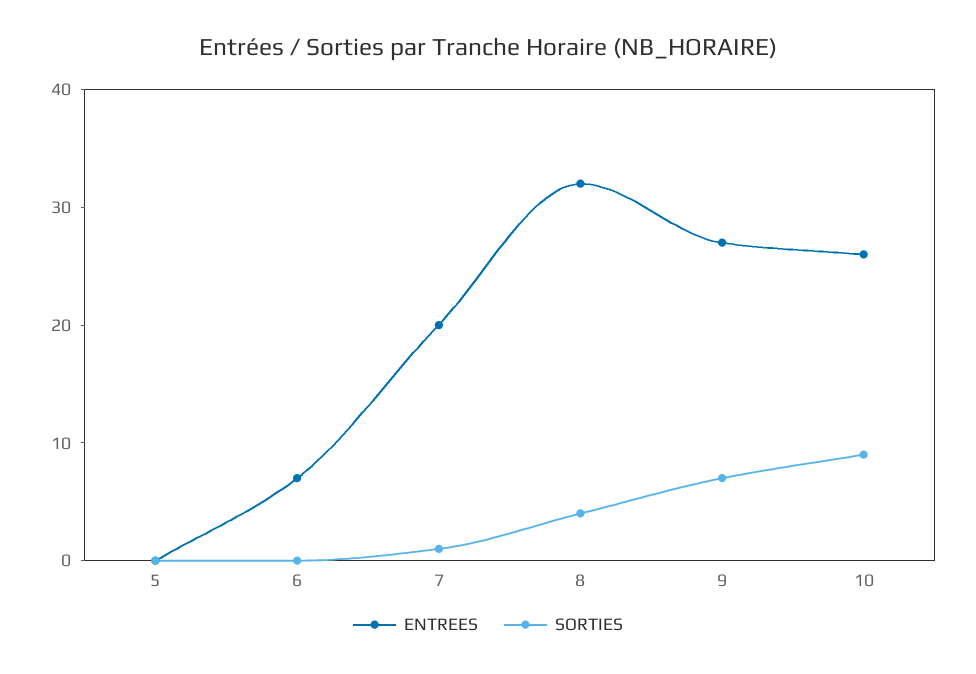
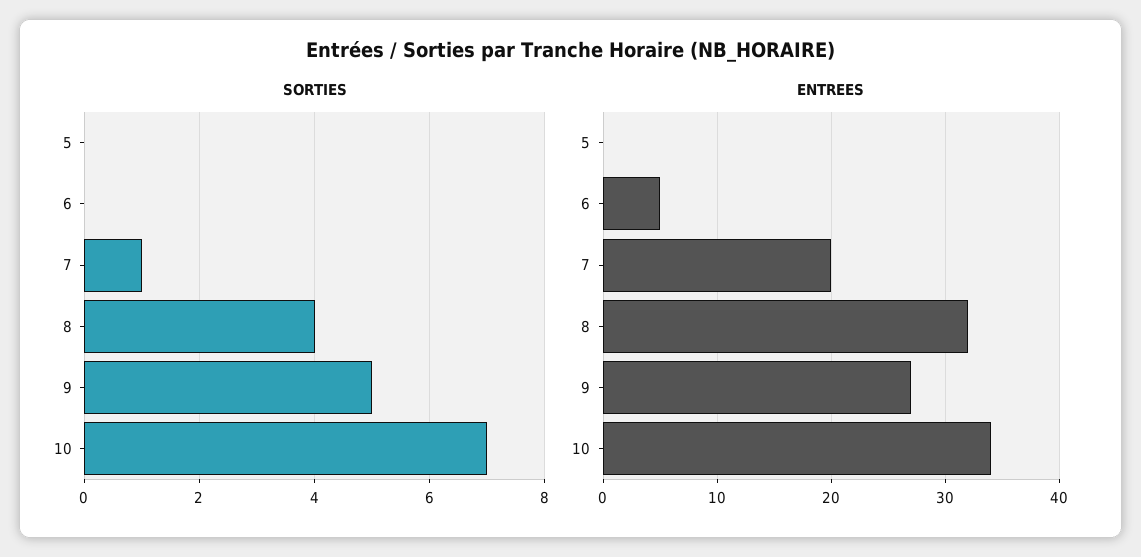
ENTREES, 6: 7 -> 5
SORTIES, 9: 7 -> 5
ENTREES, 10: 26 -> 34
SORTIES, 10: 9 -> 7

